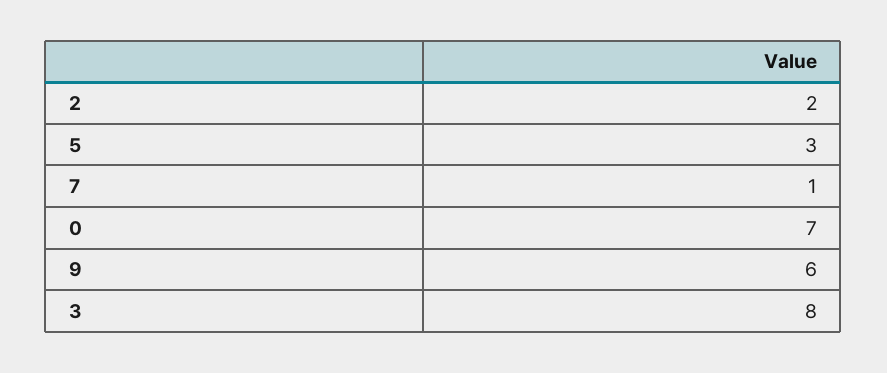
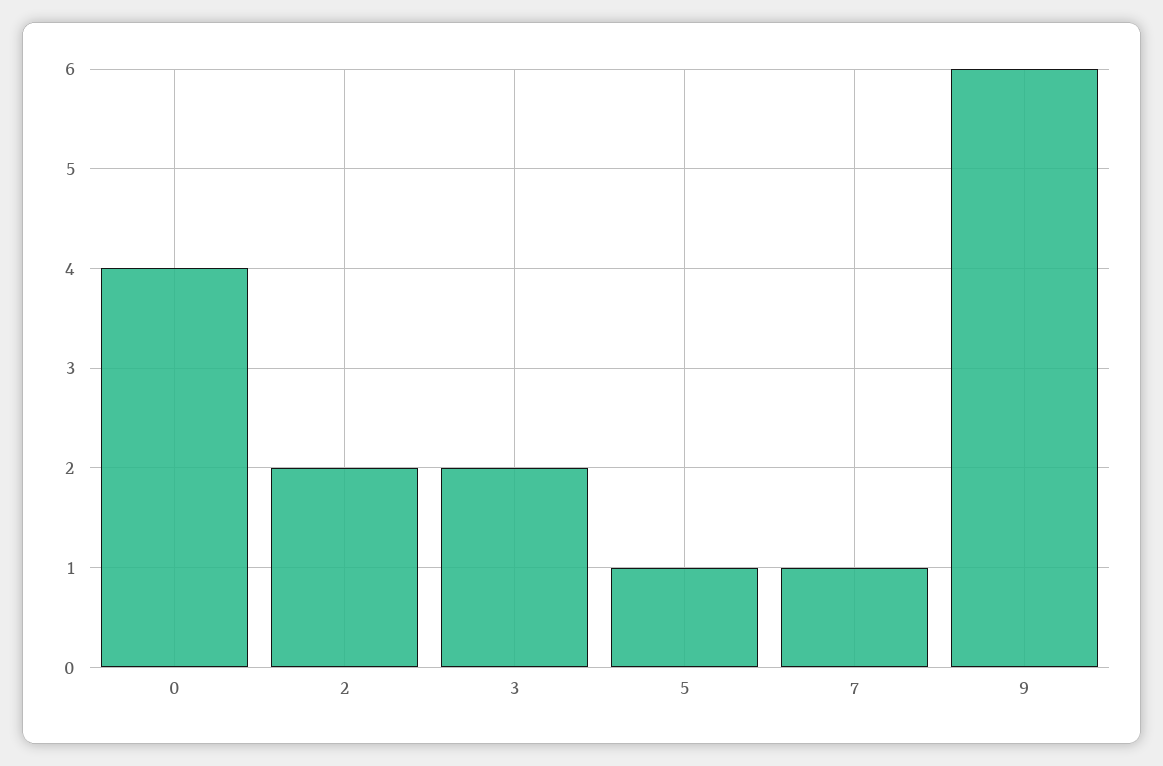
5: 3 -> 1
0: 7 -> 4
3: 8 -> 2

